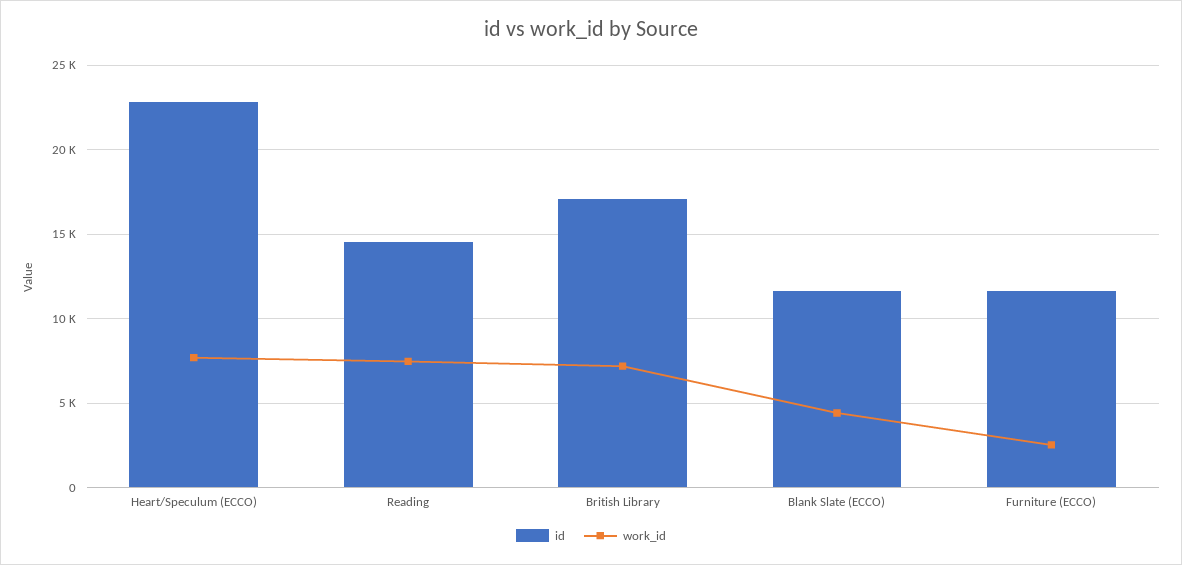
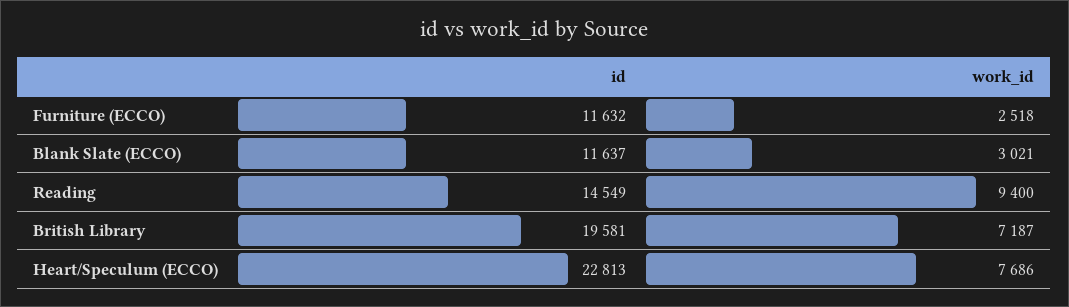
work_id, Reading: 7500 -> 9400
id, British Library: 17000 -> 19581
work_id, Blank Slate (ECCO): 4500 -> 3021

